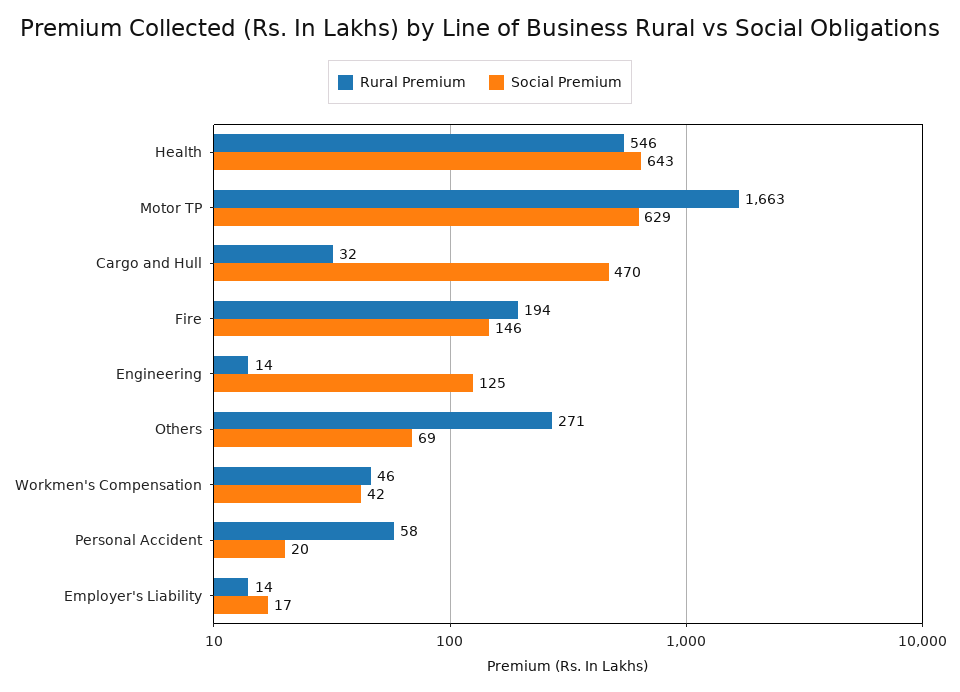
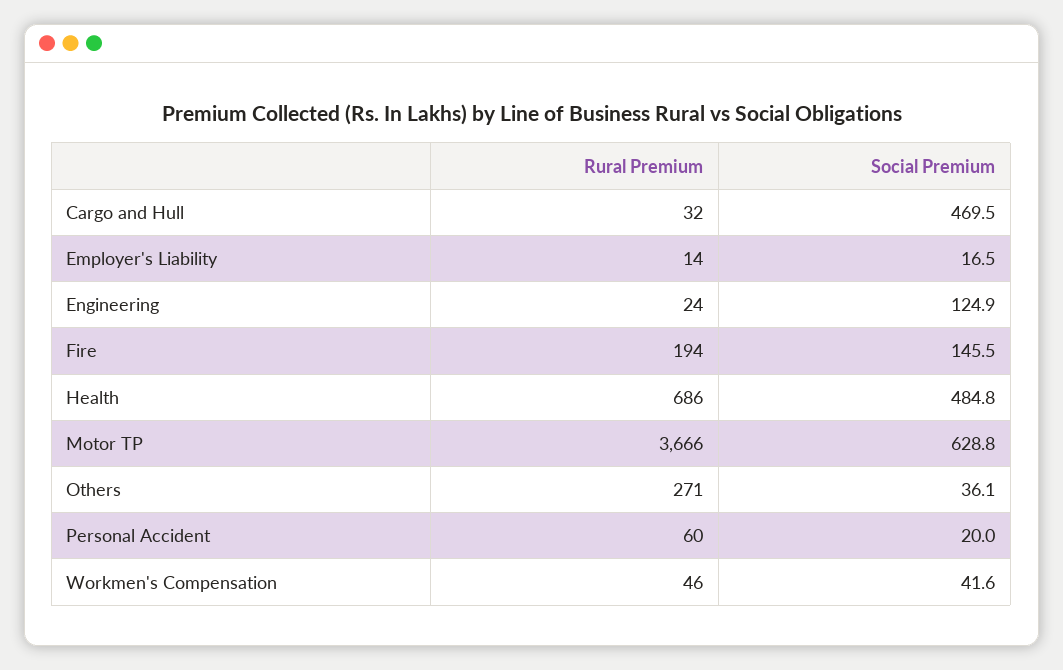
Rural Premium, Health: 546 -> 686
Social Premium, Health: 643 -> 484.8
Rural Premium, Motor TP: 1663 -> 3666
Rural Premium, Engineering: 14 -> 24
Social Premium, Others: 69 -> 36.1
Rural Premium, Personal Accident: 58 -> 60

